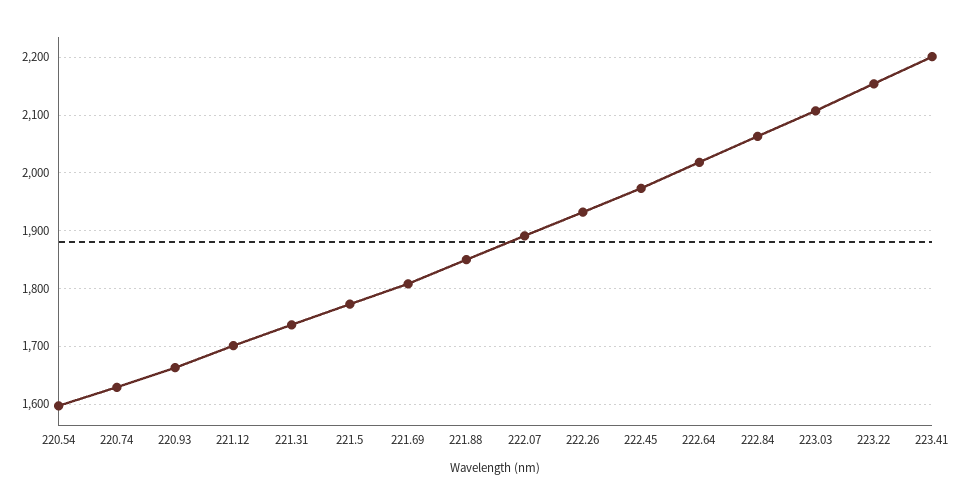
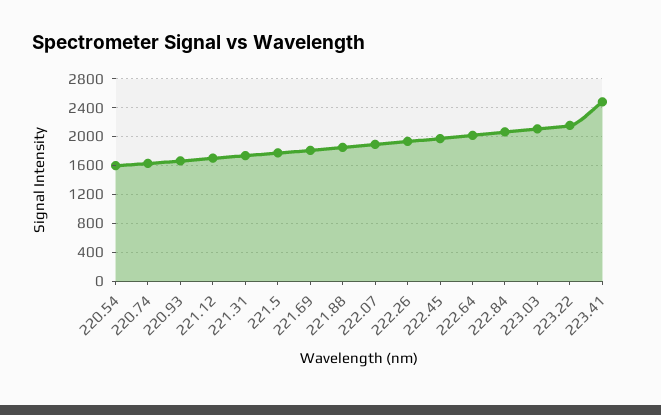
223.41: 2200 -> 2500

